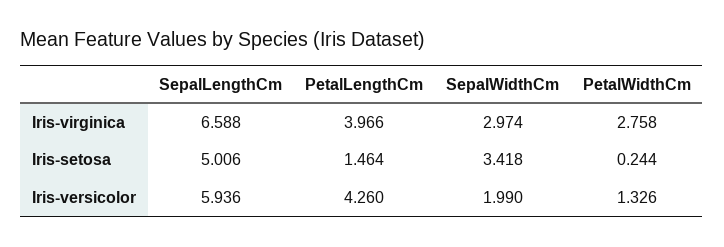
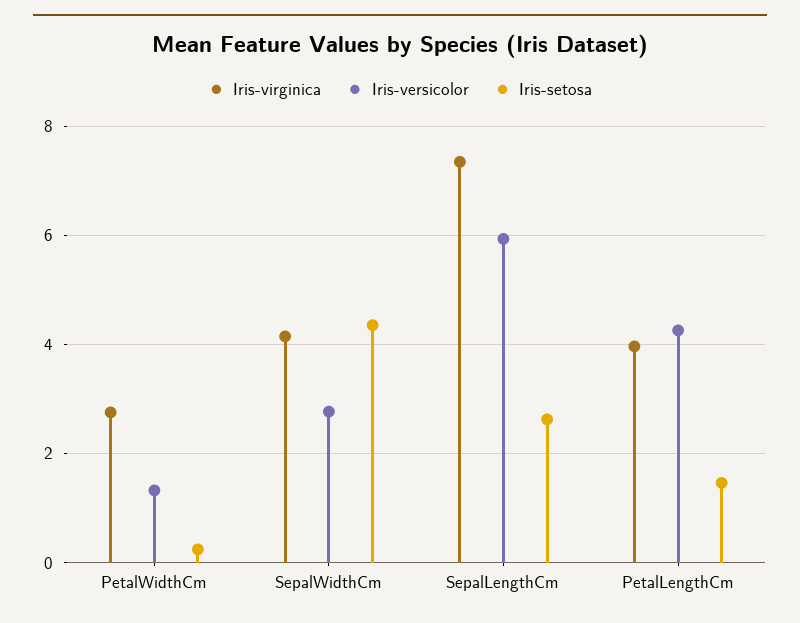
Iris-virginica, SepalLengthCm: 6.588 -> 7.4
Iris-virginica, SepalWidthCm: 2.974 -> 4.2
Iris-setosa, SepalLengthCm: 5.006 -> 2.6
Iris-setosa, SepalWidthCm: 3.418 -> 4.4
Iris-versicolor, SepalWidthCm: 1.99 -> 2.8

